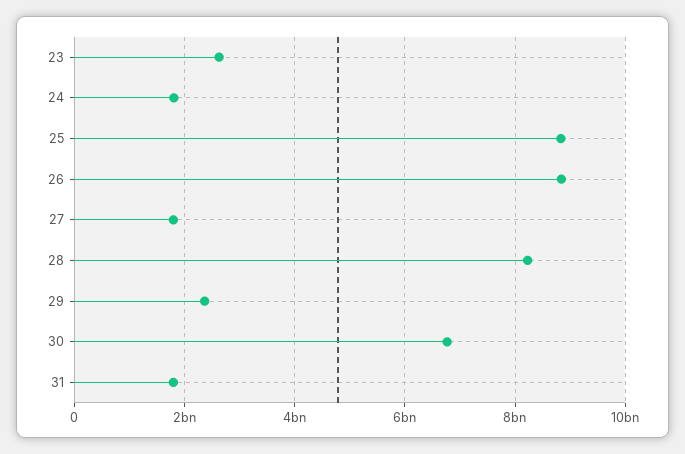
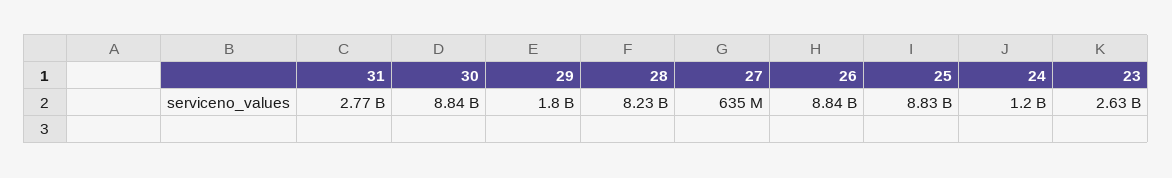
24: 1800000000 -> 1200000000
27: 1800000000 -> 635000000
29: 2400000000 -> 1800000000
30: 6800000000 -> 8840000000
31: 1800000000 -> 2770000000

